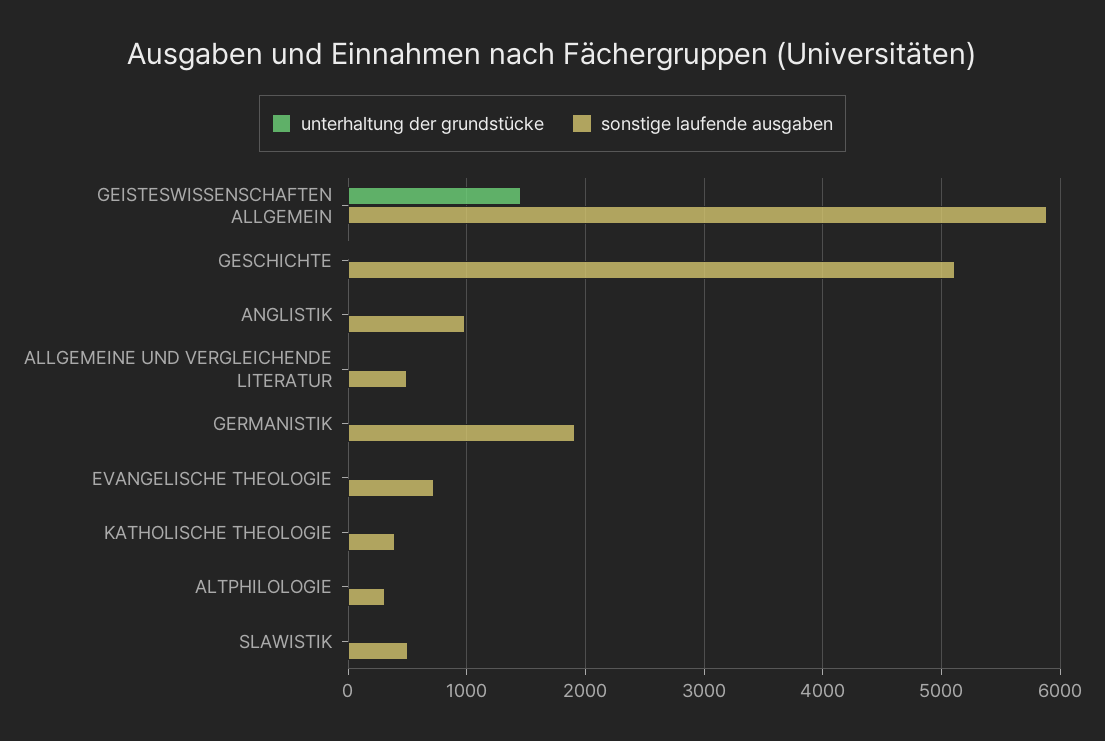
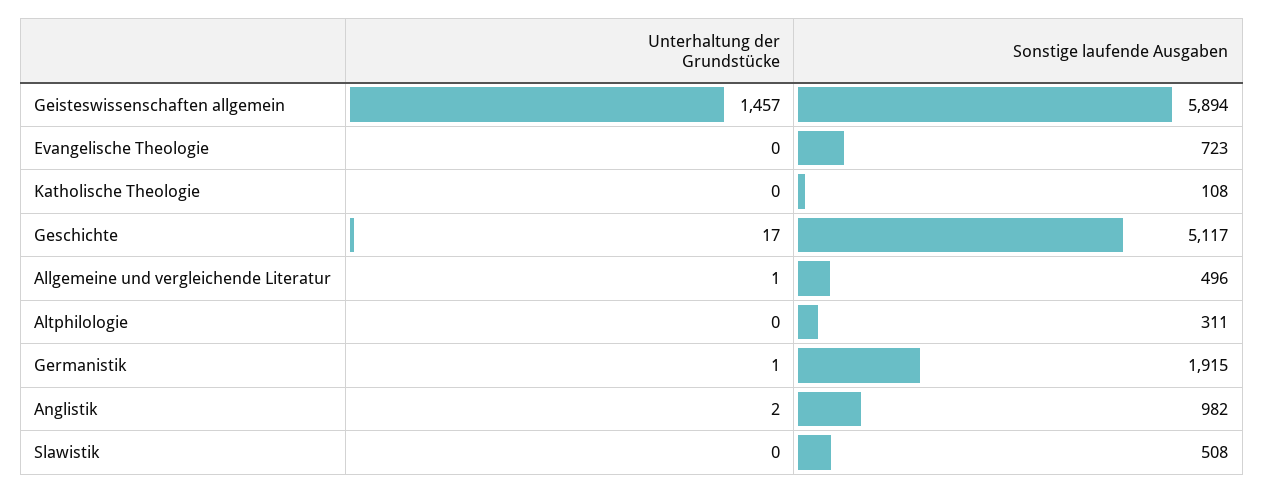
sonstige laufende ausgaben, KATHOLISCHE THEOLOGIE: 400 -> 108

